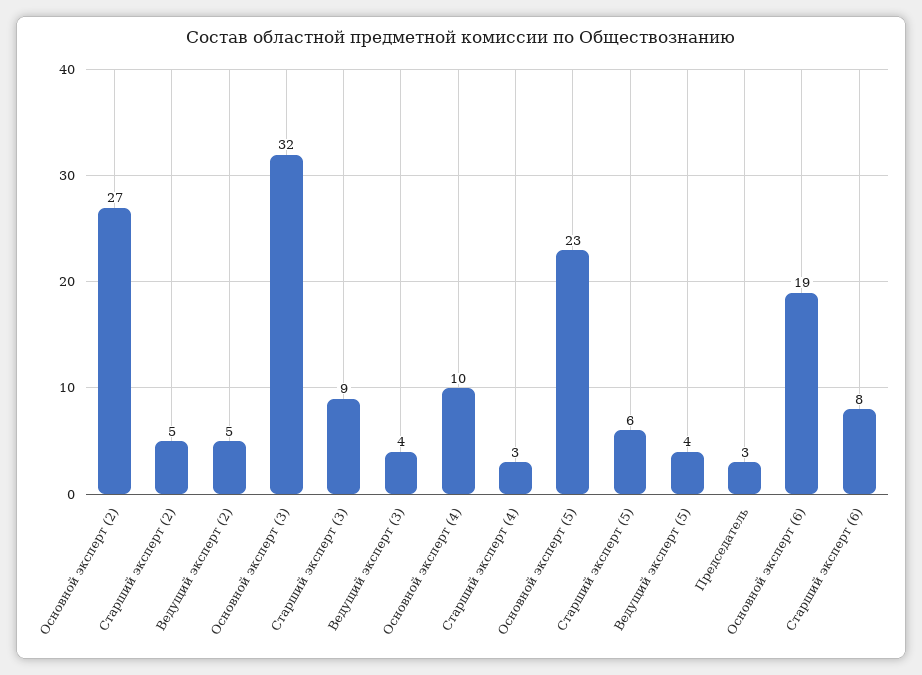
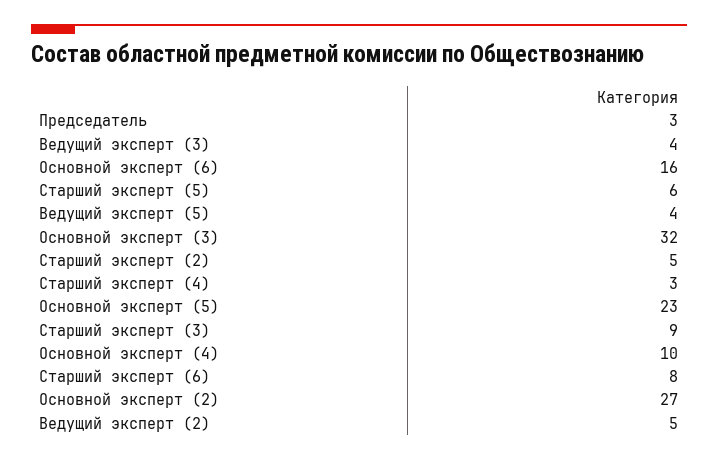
Основной эксперт (6): 19 -> 16

